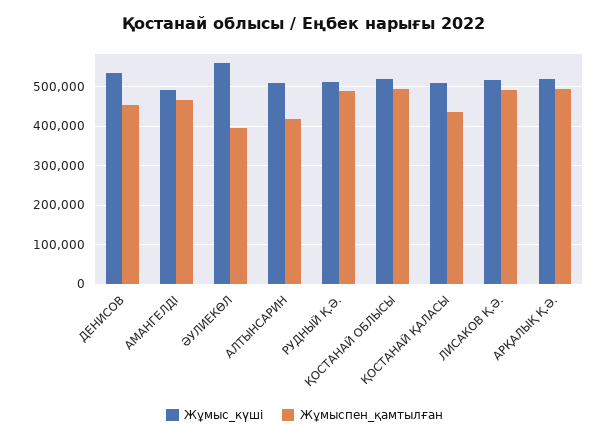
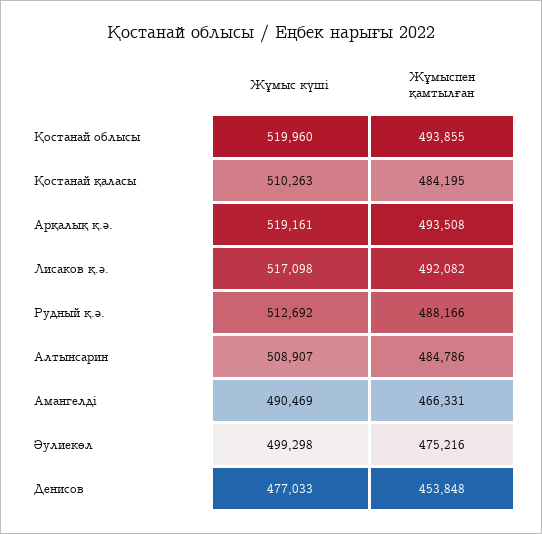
Жұмыс_күші, ДЕНИСОВ: 540000 -> 477033
Жұмыс_күші, ӘУЛИЕКӨЛ: 560000 -> 499298
Жұмыспен_қамтылған, ӘУЛИЕКӨЛ: 400000 -> 475216
Жұмыспен_қамтылған, АЛТЫНСАРИН: 420000 -> 484786
Жұмыспен_қамтылған, ҚОСТАНАЙ ҚАЛАСЫ: 440000 -> 484195

